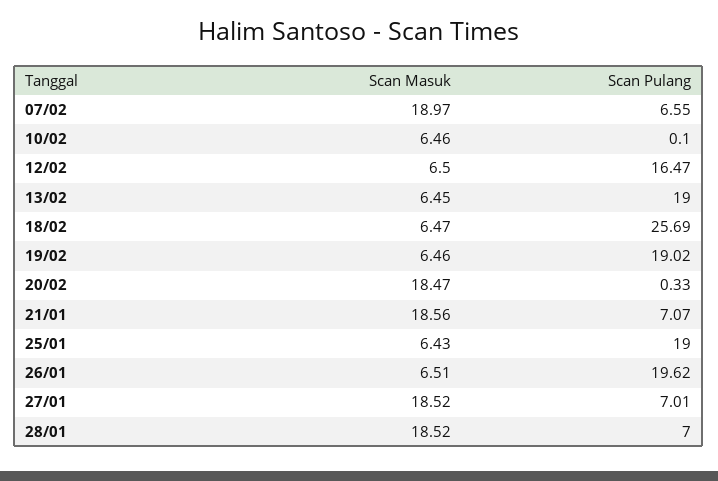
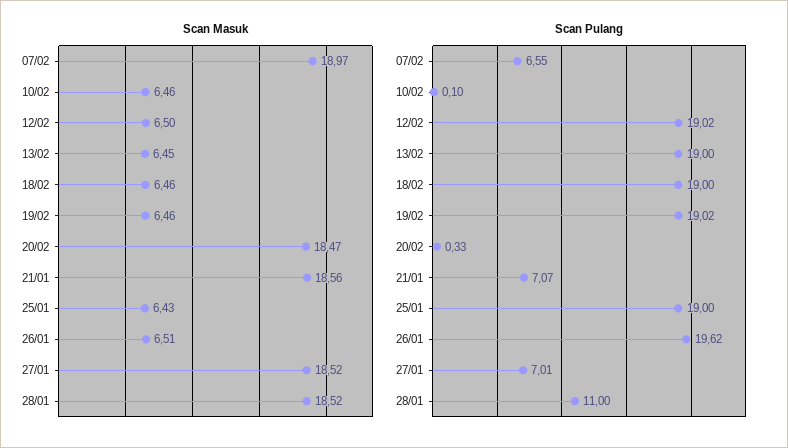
Scan Pulang, 12/02: 16.47 -> 19.02
Scan Masuk, 18/02: 6.47 -> 6.46
Scan Pulang, 18/02: 25.69 -> 19
Scan Pulang, 28/01: 7 -> 11

